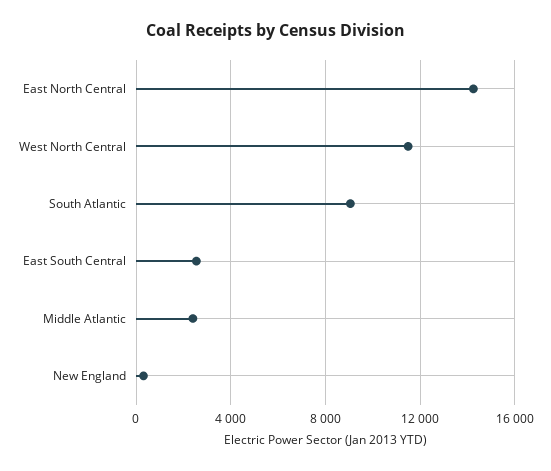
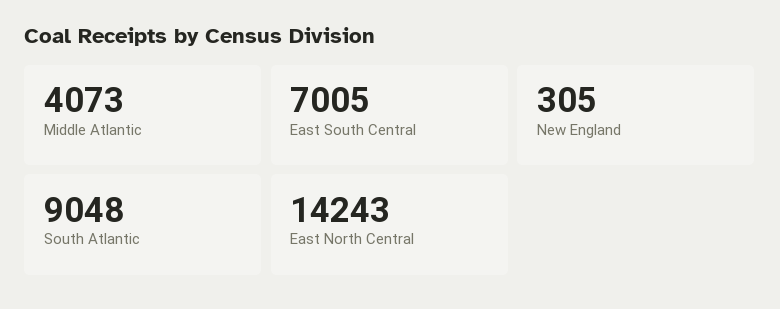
West North Central: 11500 -> none
East South Central: 2500 -> 7005
Middle Atlantic: 2500 -> 4073

